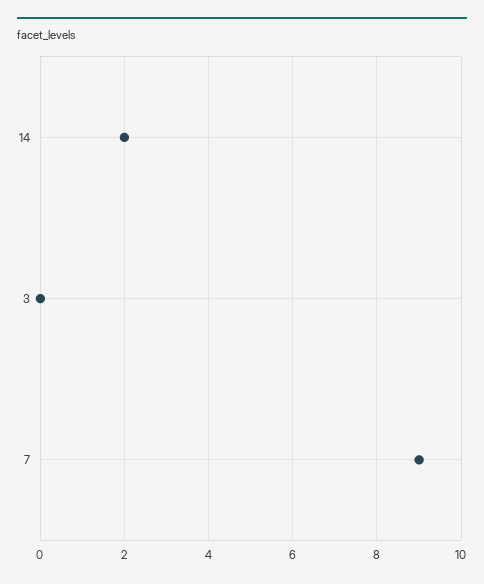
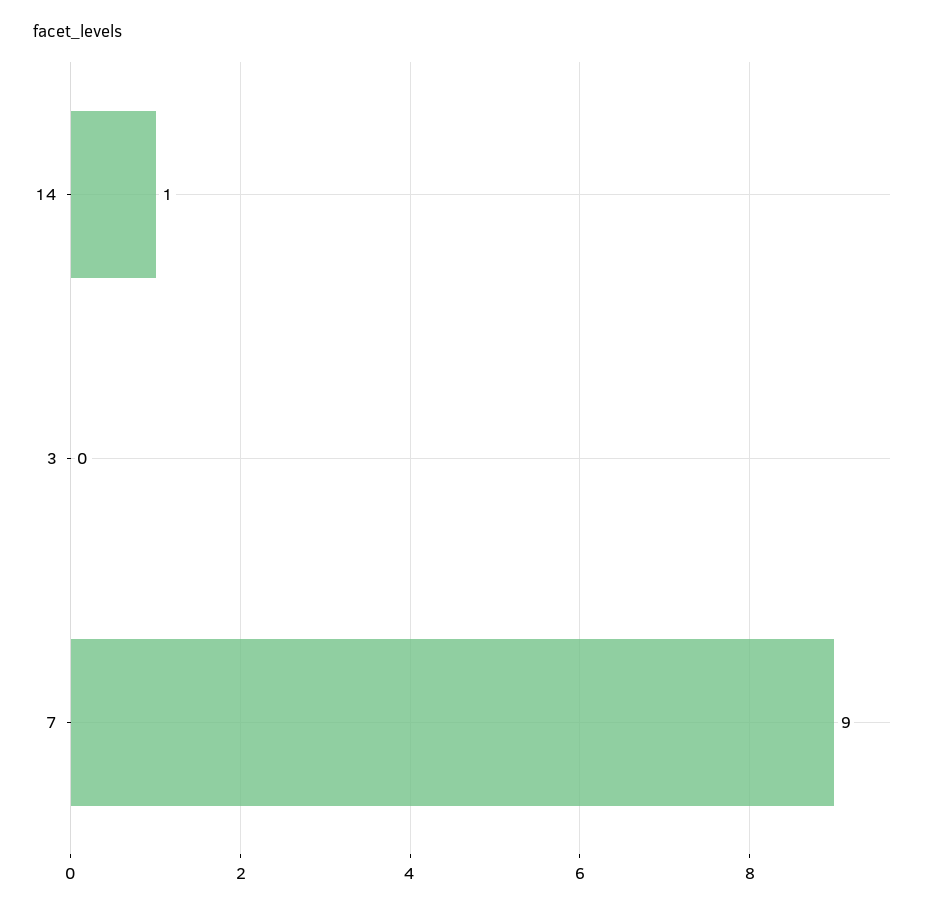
14: 2 -> 1

